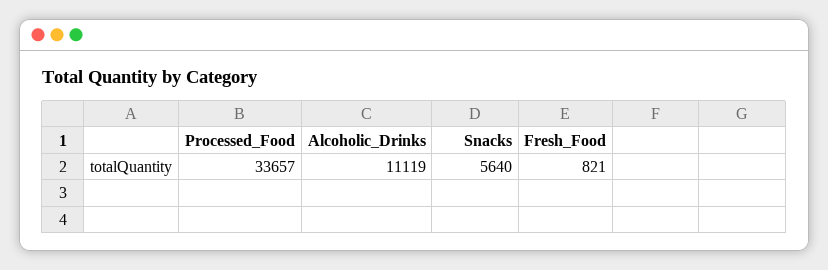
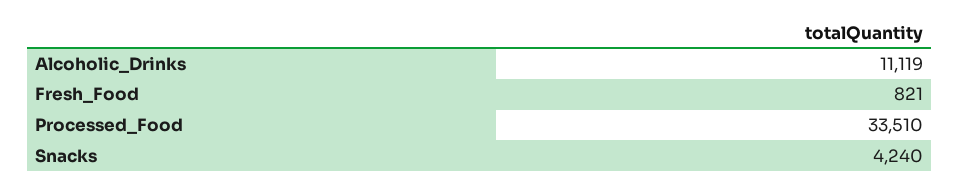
Processed_Food: 33657 -> 33510
Snacks: 5640 -> 4240

